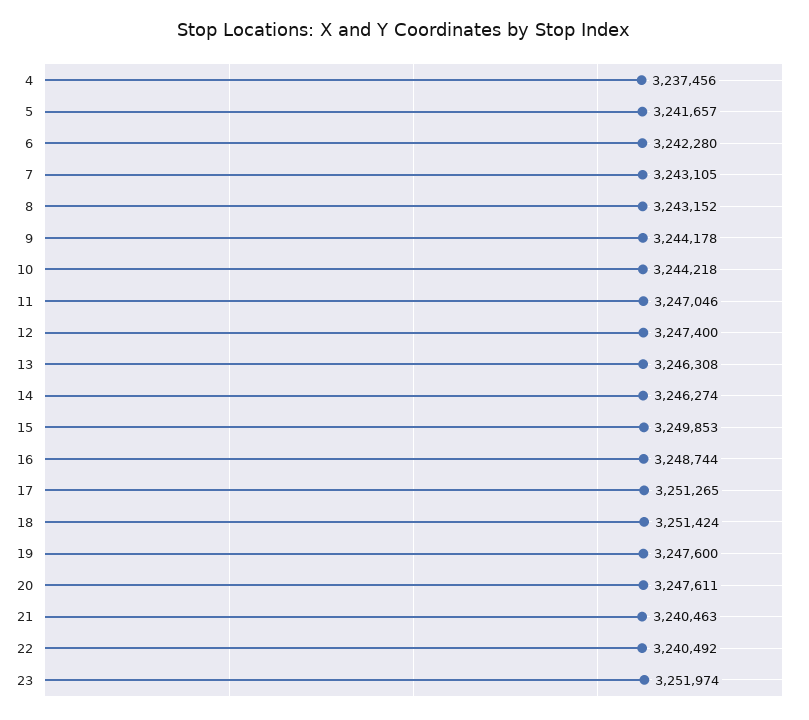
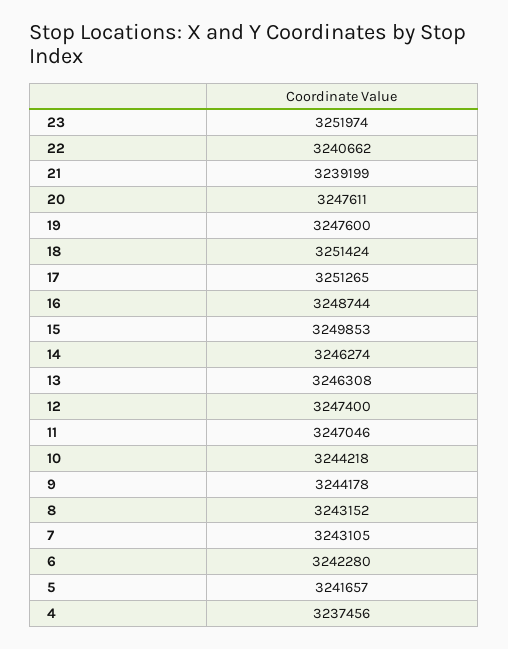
21: 3240463 -> 3239199
22: 3240492 -> 3240662

